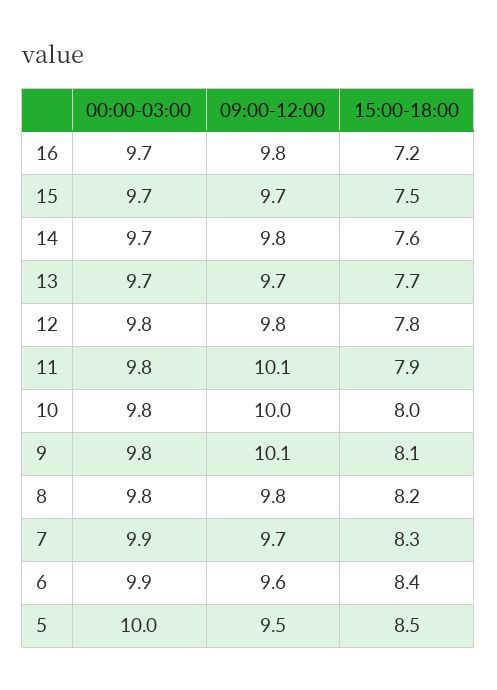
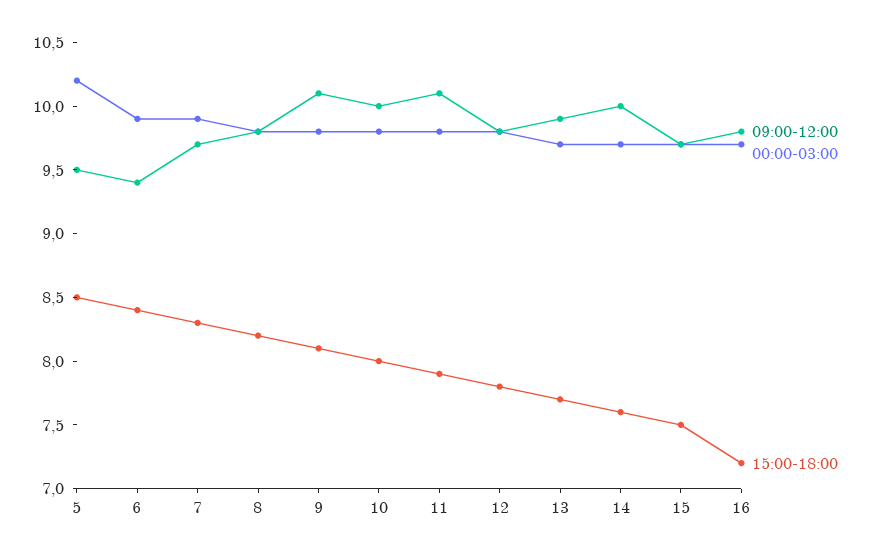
09:00-12:00, 14: 9.8 -> 10
09:00-12:00, 13: 9.7 -> 9.9
09:00-12:00, 6: 9.6 -> 9.4
00:00-03:00, 5: 10 -> 10.2

